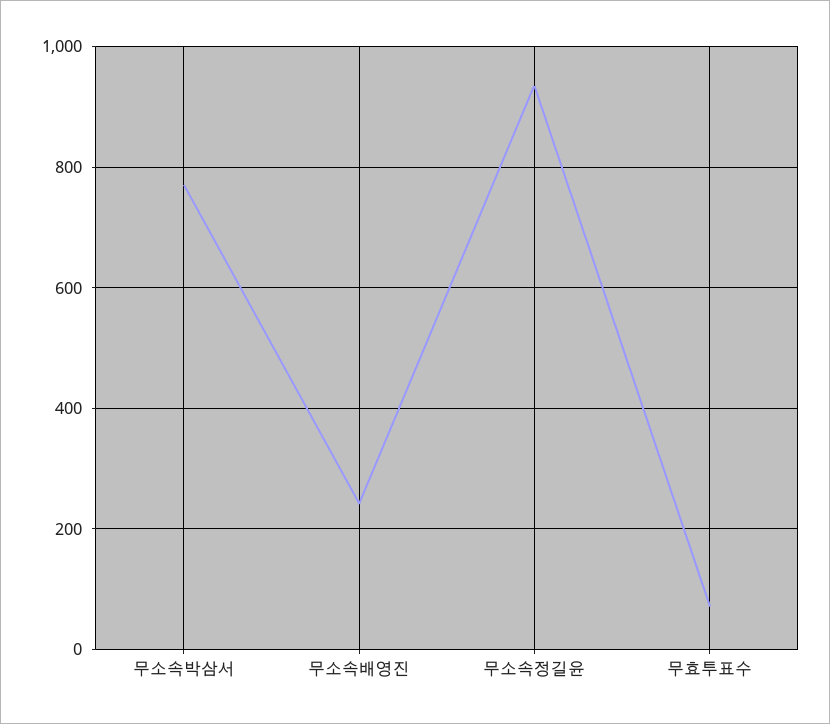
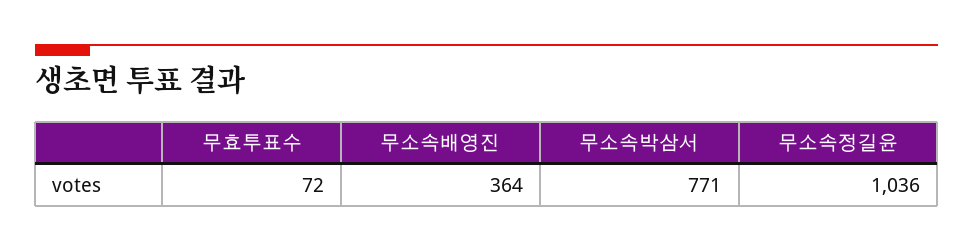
무소속배영진: 240 -> 364
무소속정길윤: 940 -> 1036

